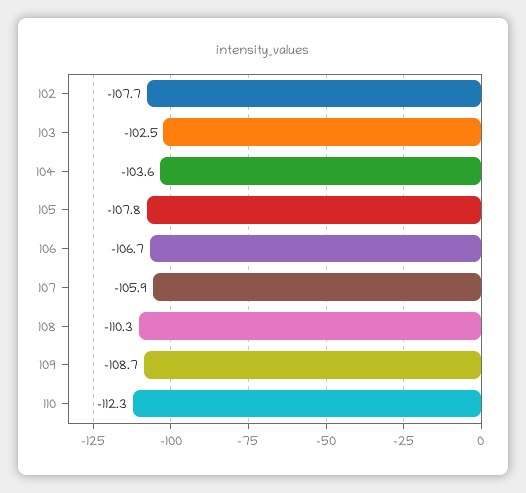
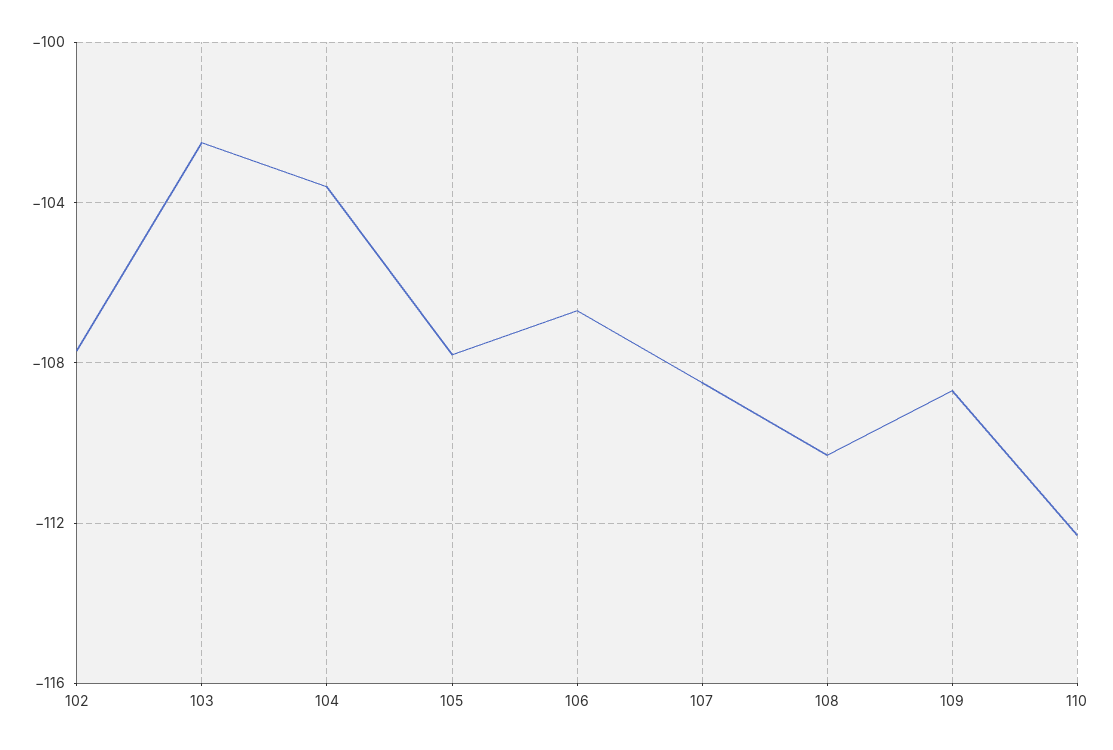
107: -105.9 -> -108.5

